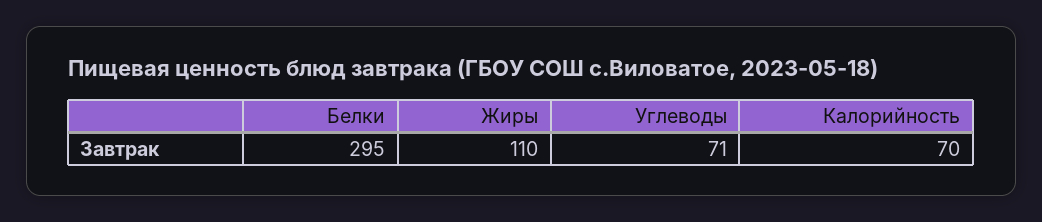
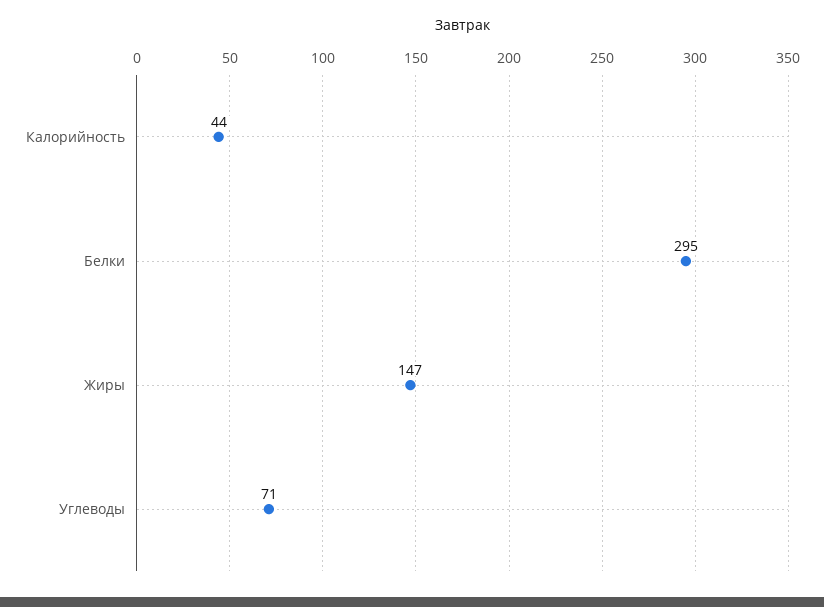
Жиры: 110 -> 147
Калорийность: 70 -> 44

